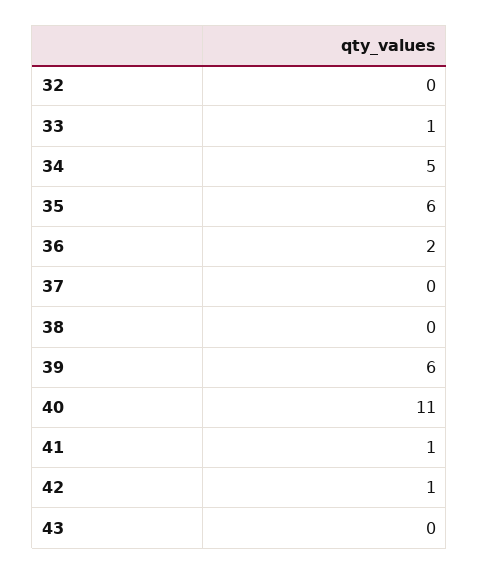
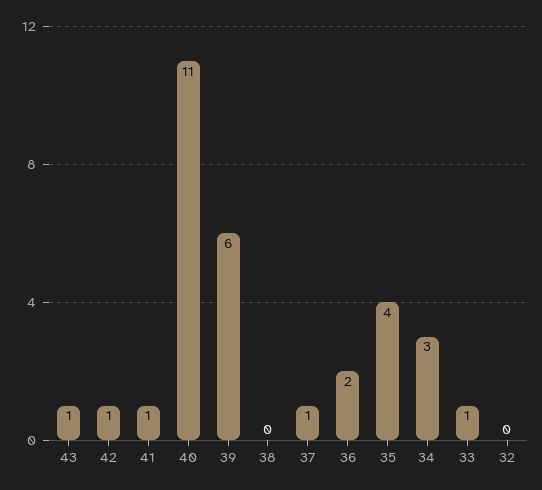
34: 5 -> 3
35: 6 -> 4
37: 0 -> 1
43: 0 -> 1

